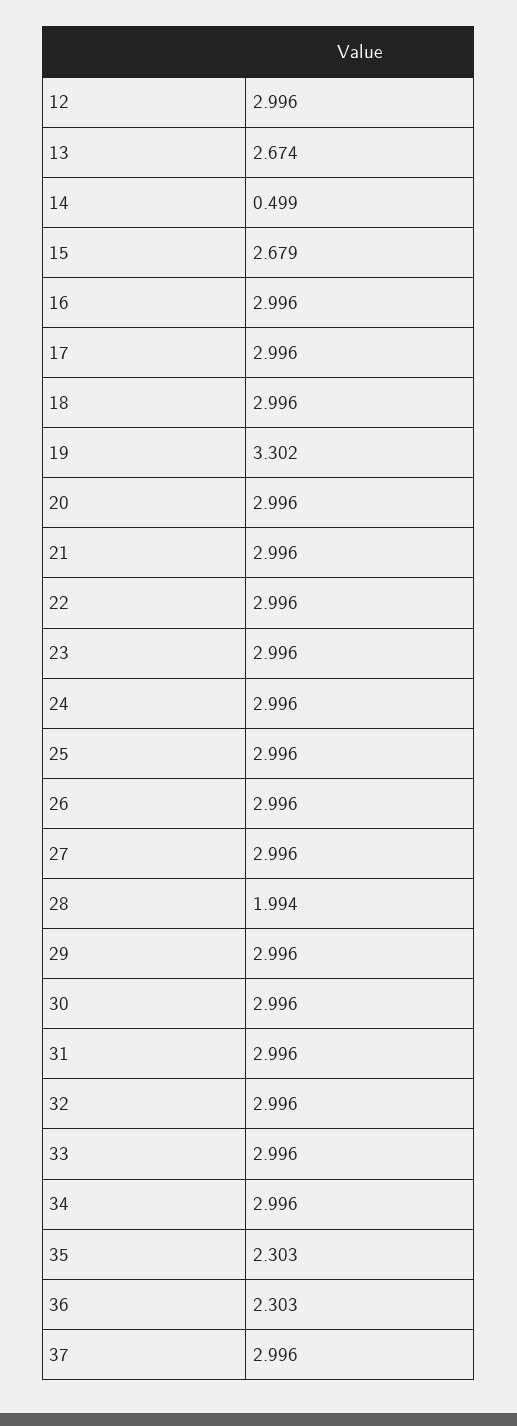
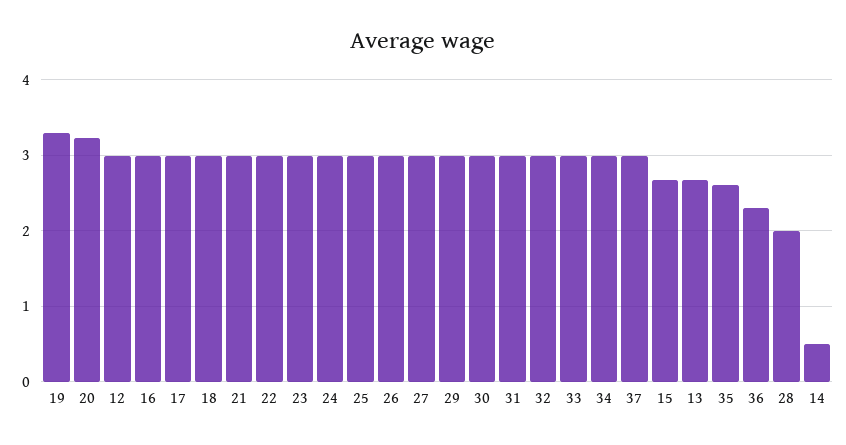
20: 2.996 -> 3.2
35: 2.303 -> 2.6

